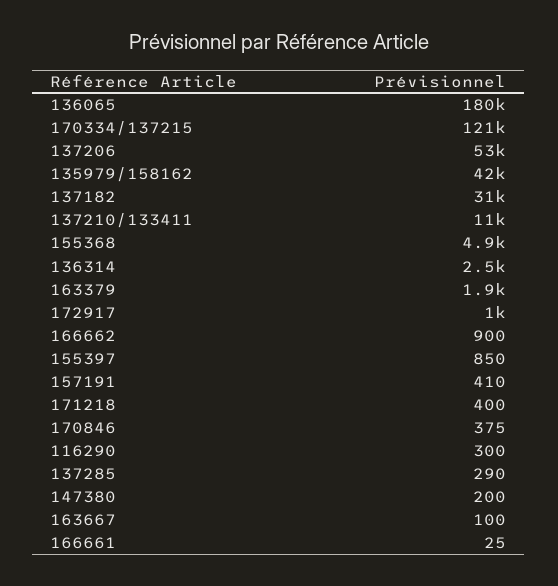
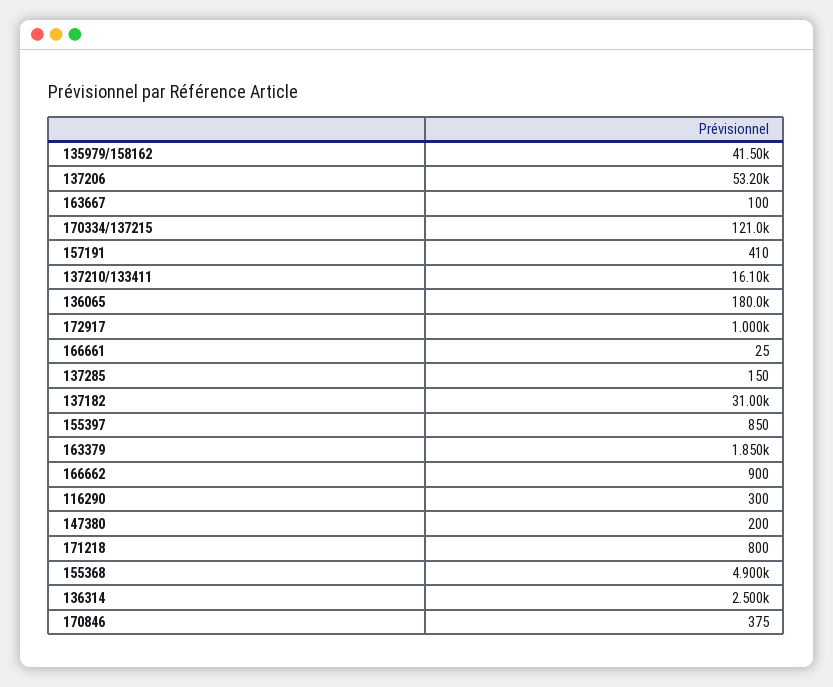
137210/133411: 11000 -> 16100
171218: 400 -> 800
137285: 290 -> 150

